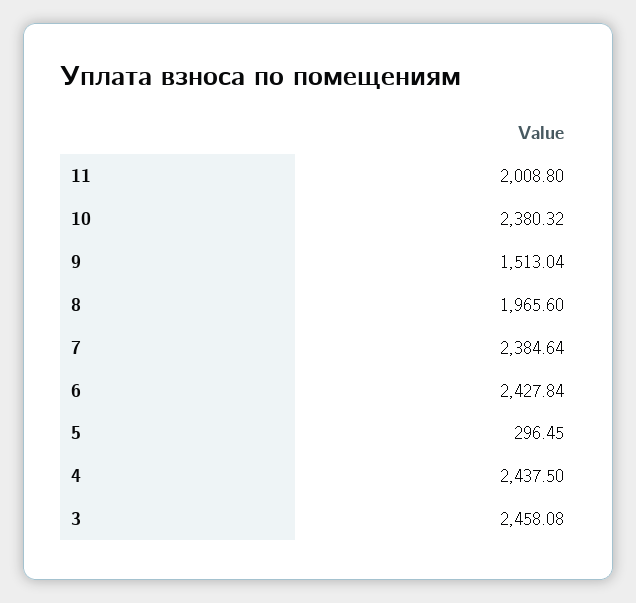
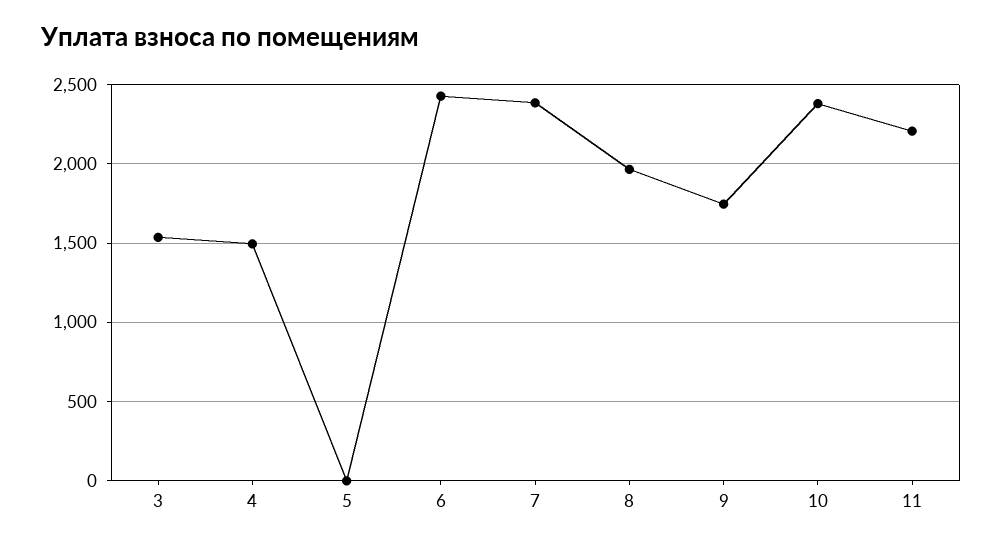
11: 2008.8 -> 2200
9: 1513.04 -> 1750
5: 296.45 -> 0
4: 2437.5 -> 1500
3: 2458.08 -> 1550

